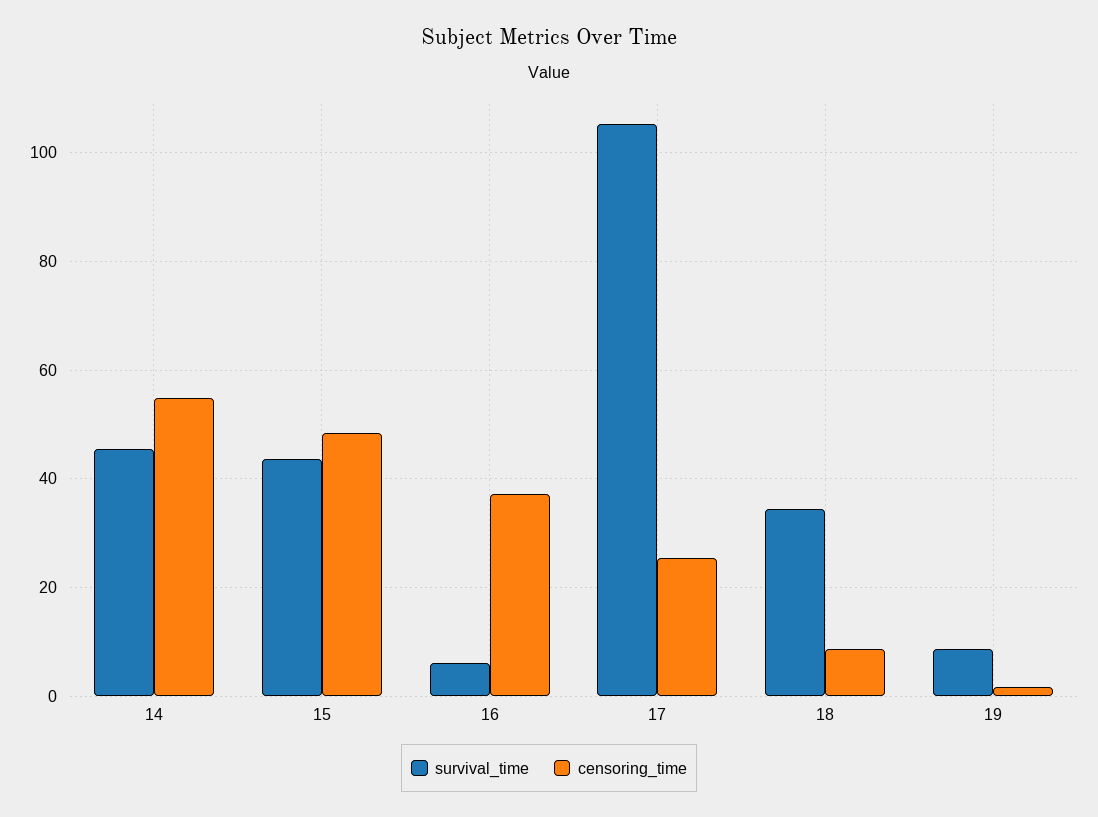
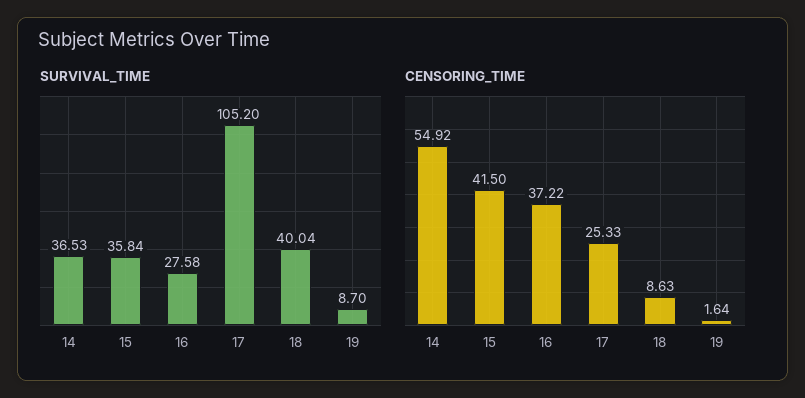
survival_time, 14: 46 -> 36.53
survival_time, 15: 44 -> 35.84
censoring_time, 15: 48 -> 41.5
survival_time, 16: 6 -> 27.58
survival_time, 18: 34 -> 40.04

